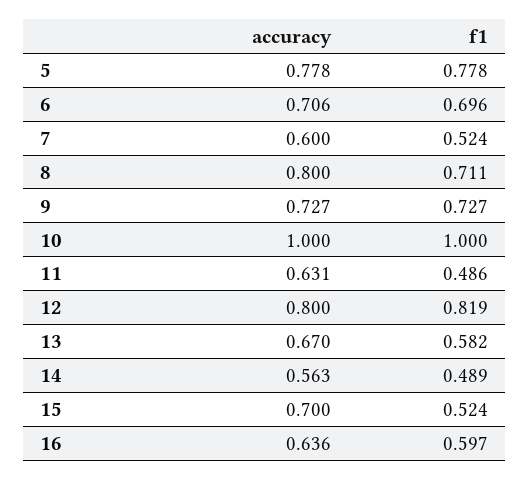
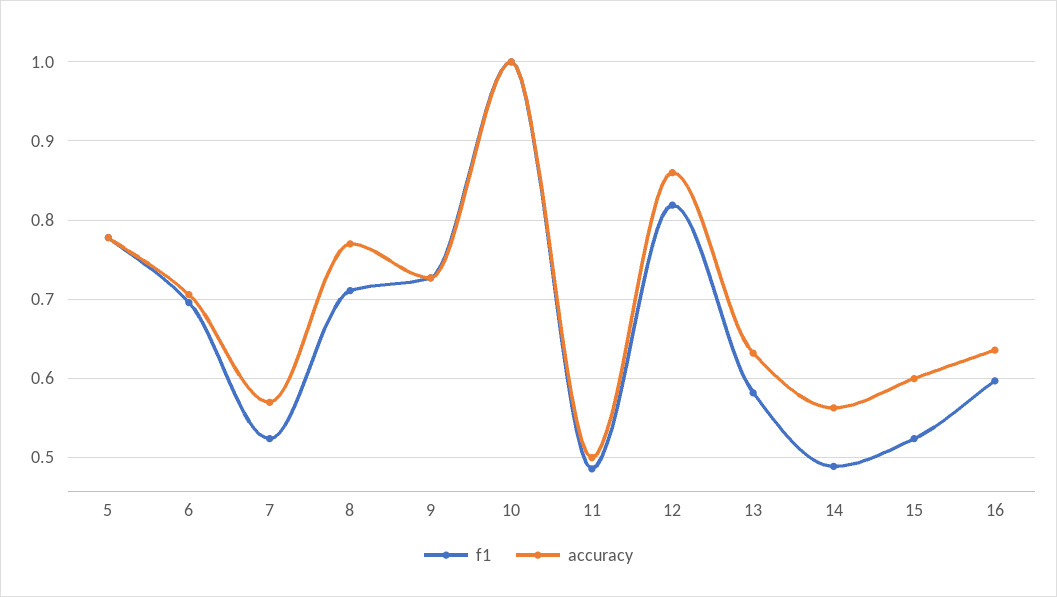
accuracy, 7: 0.6 -> 0.57
accuracy, 8: 0.8 -> 0.77
accuracy, 11: 0.631 -> 0.5
accuracy, 12: 0.8 -> 0.86
accuracy, 13: 0.67 -> 0.63
accuracy, 15: 0.7 -> 0.6

